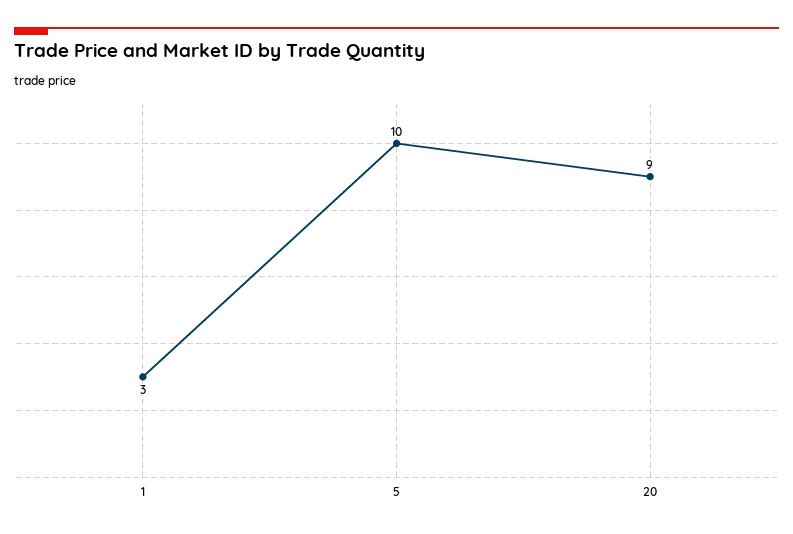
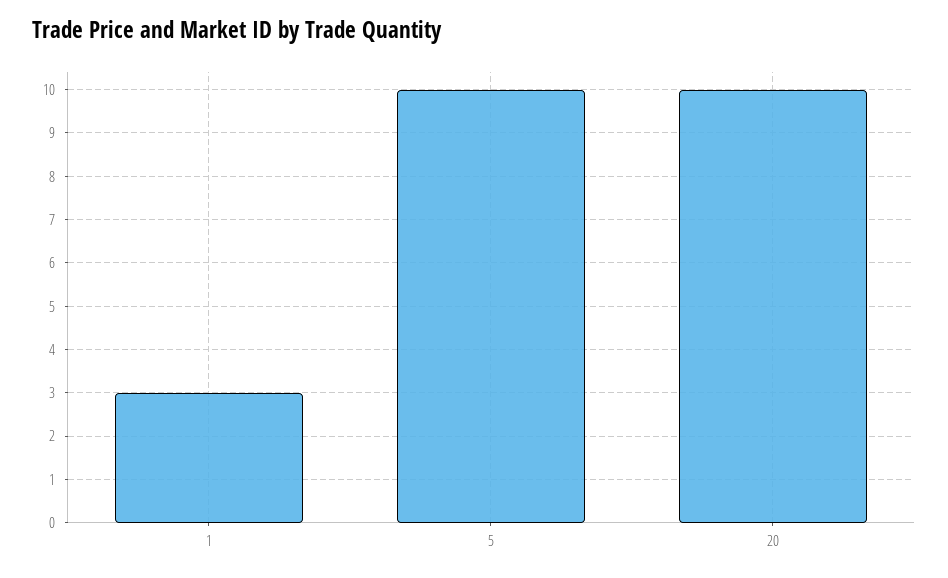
20: 9 -> 10

